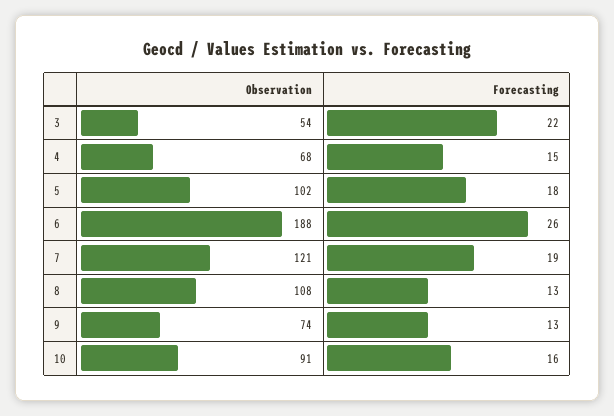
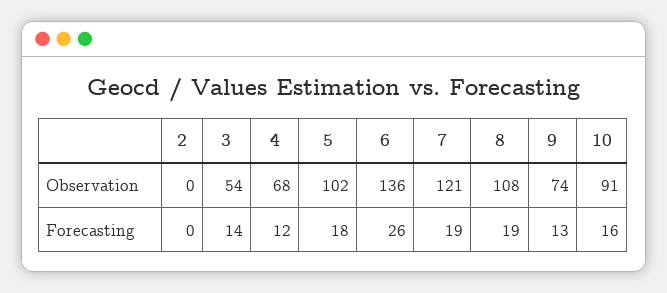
Forecasting, 3: 22 -> 14
Forecasting, 4: 15 -> 12
Observation, 6: 188 -> 136
Forecasting, 8: 13 -> 19
Observation, 2: none -> 0
Forecasting, 2: none -> 0

